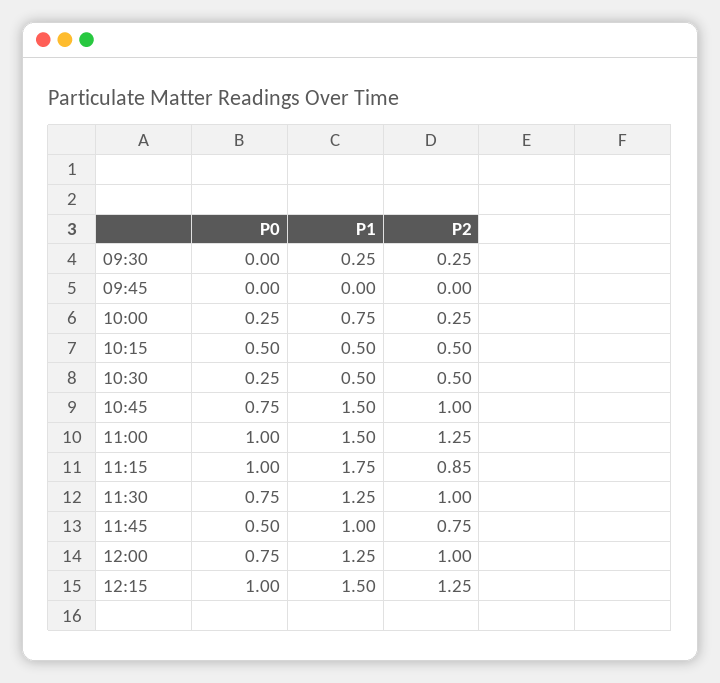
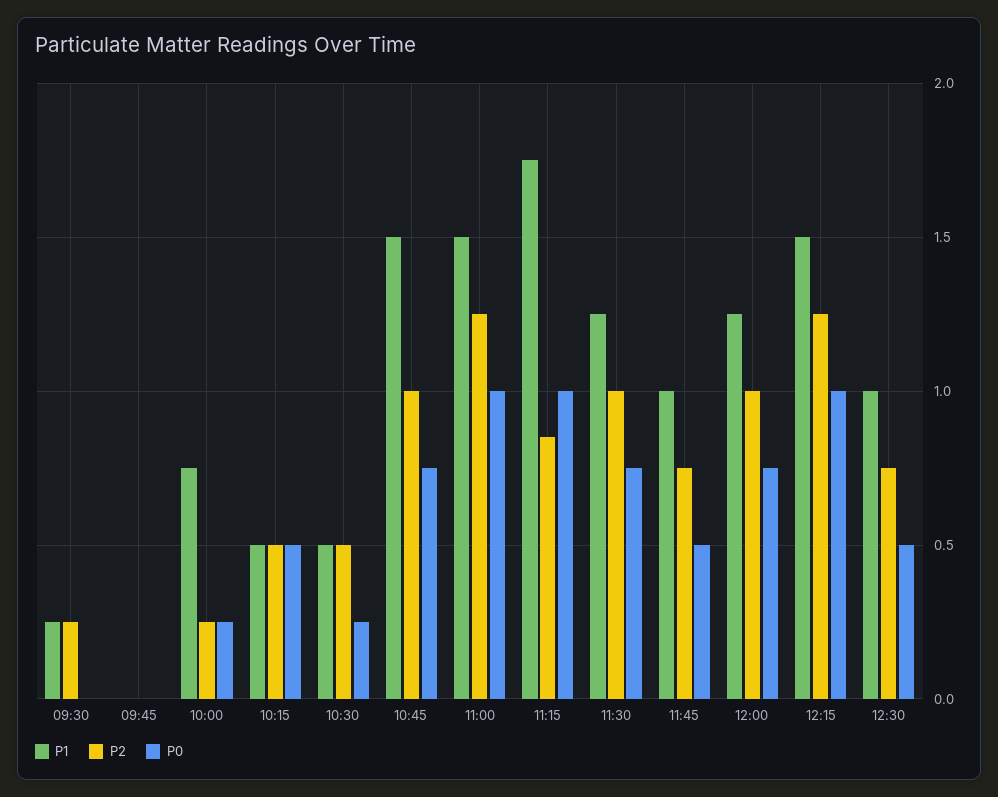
P1, 12:30: none -> 1
P2, 12:30: none -> 0.75
P0, 12:30: none -> 0.5

